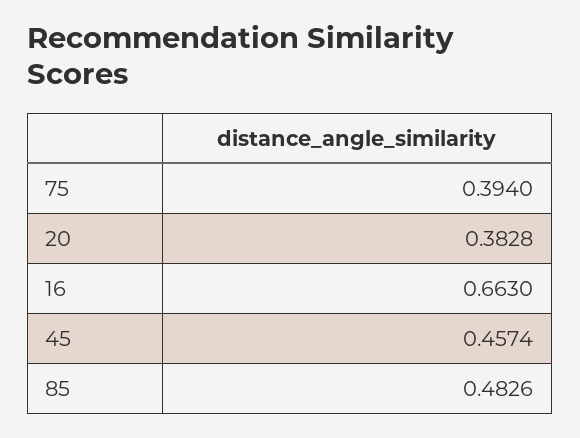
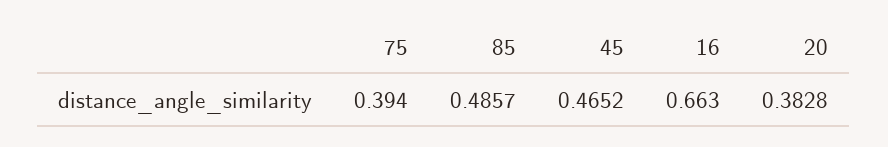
45: 0.4574 -> 0.4652
85: 0.4826 -> 0.4857

